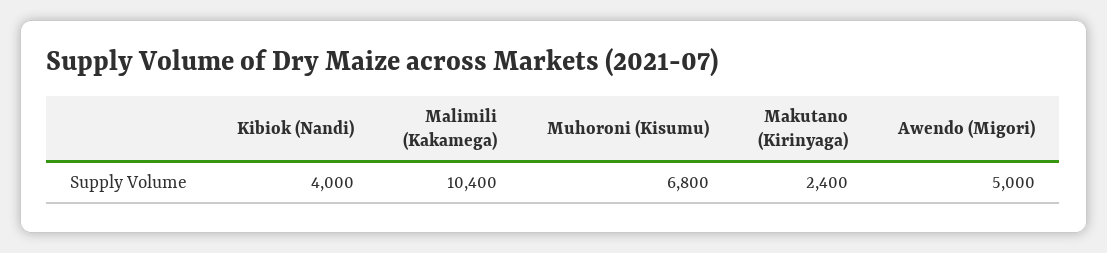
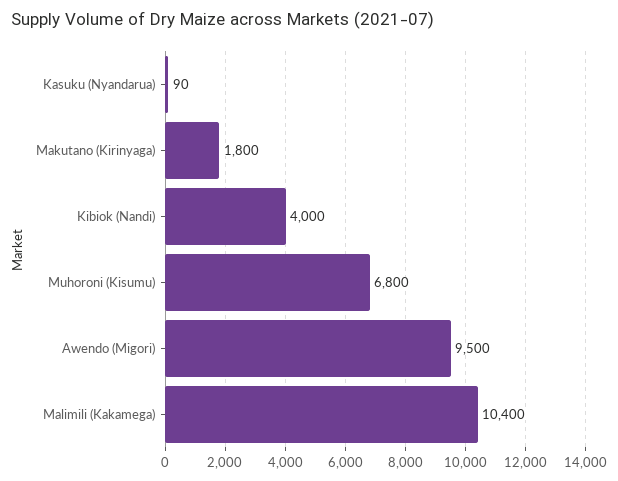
Makutano (Kirinyaga): 2400 -> 1800
Awendo (Migori): 5000 -> 9500
Kasuku (Nyandarua): none -> 90

